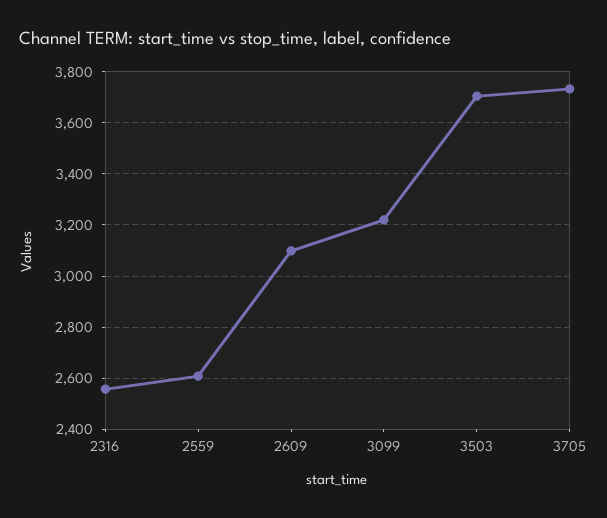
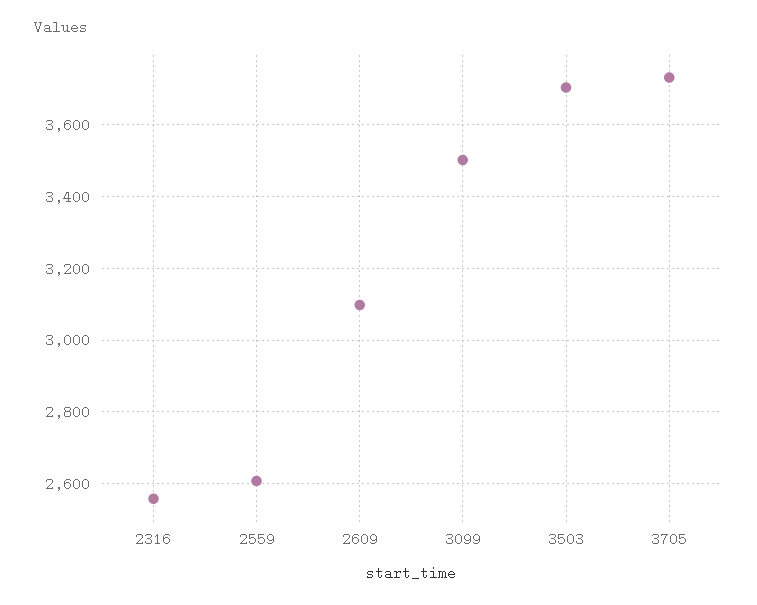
3099: 3225 -> 3500

